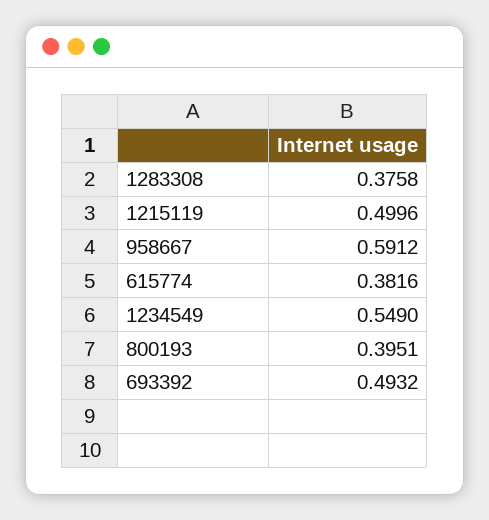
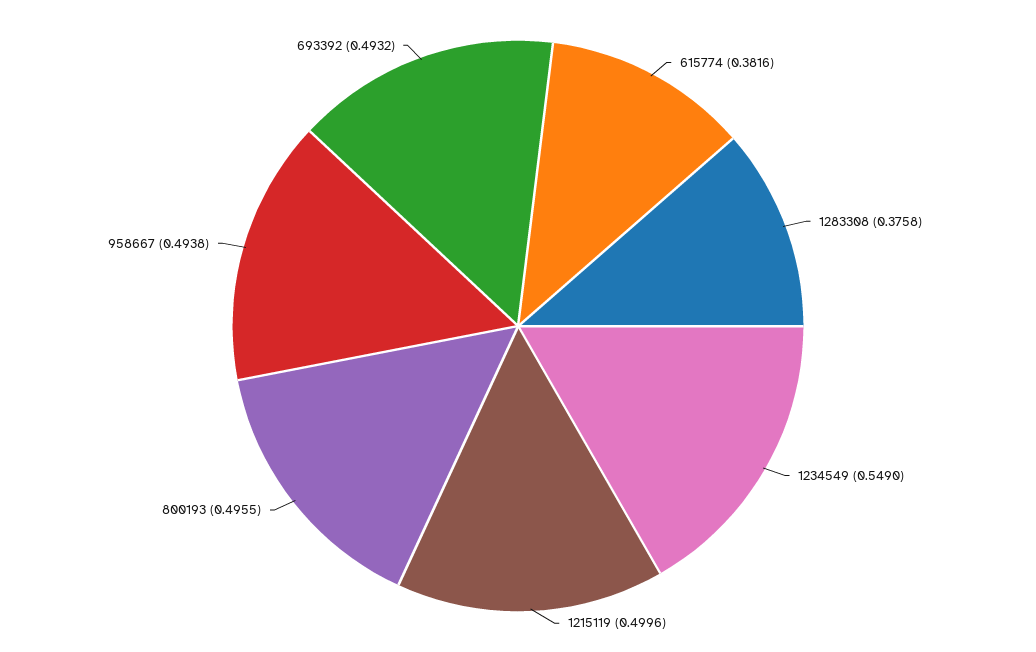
958667: 0.5912 -> 0.4938
800193: 0.3951 -> 0.4955

